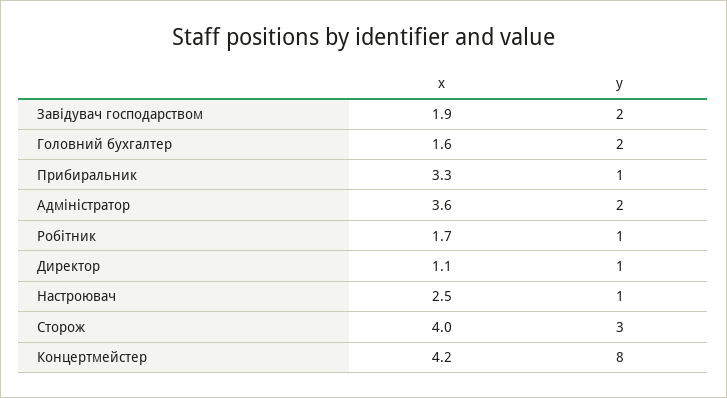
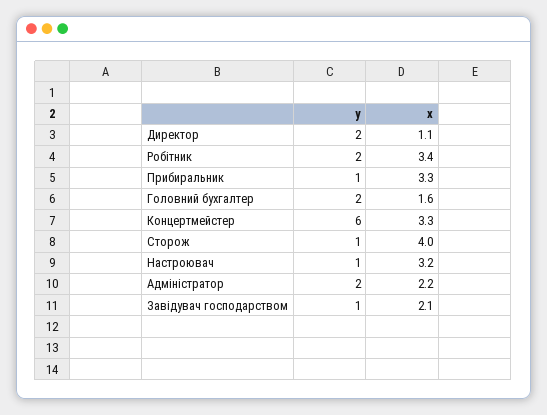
x, Завідувач господарством: 1.9 -> 2.1
y, Завідувач господарством: 2 -> 1
x, Адміністратор: 3.6 -> 2.2
x, Робітник: 1.7 -> 3.4
y, Робітник: 1 -> 2
y, Директор: 1 -> 2
x, Настроювач: 2.5 -> 3.2
y, Сторож: 3 -> 1
x, Концертмейстер: 4.2 -> 3.3
y, Концертмейстер: 8 -> 6

